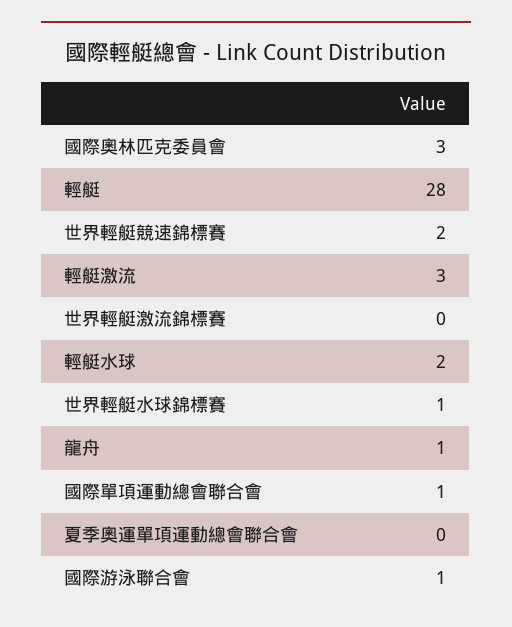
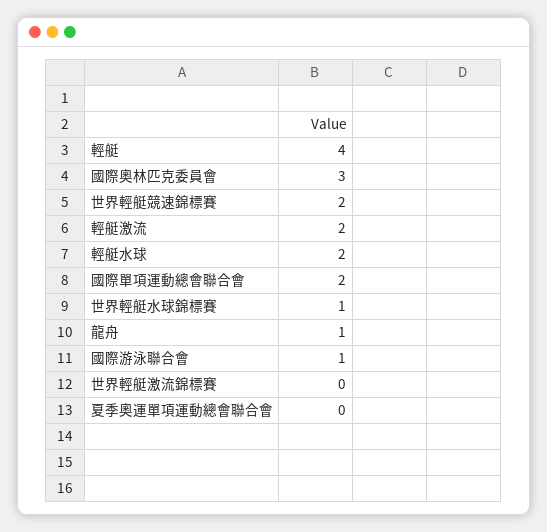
輕艇: 28 -> 4
輕艇激流: 3 -> 2
國際單項運動總會聯合會: 1 -> 2

